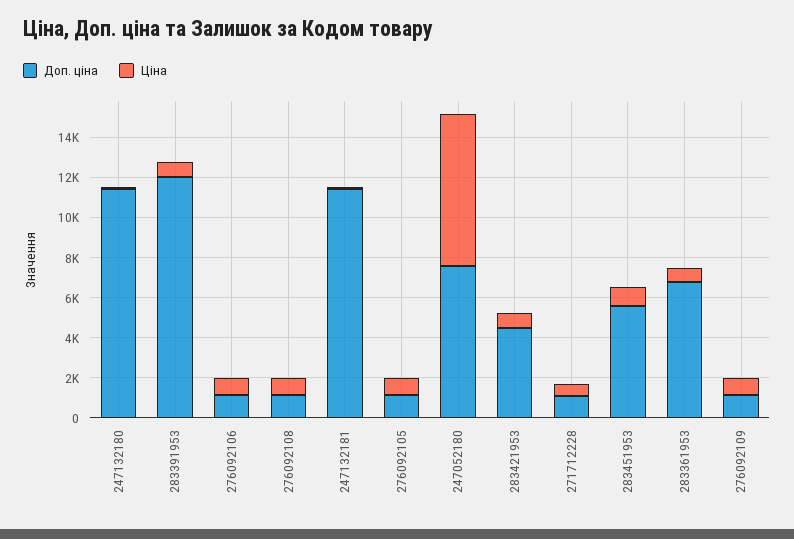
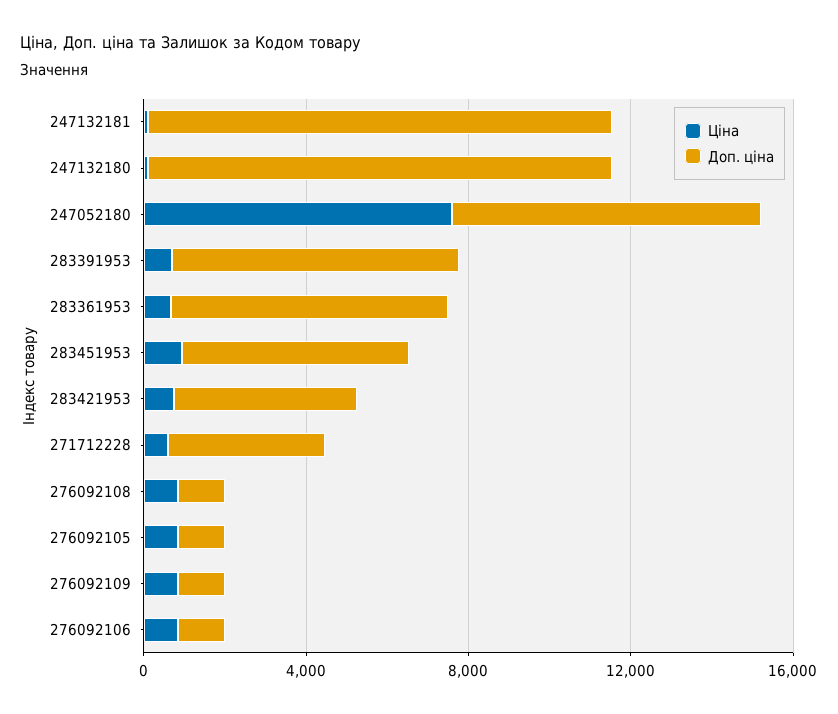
Доп. ціна, 283391953: 12000 -> 7000
Доп. ціна, 271712228: 1000 -> 4000

